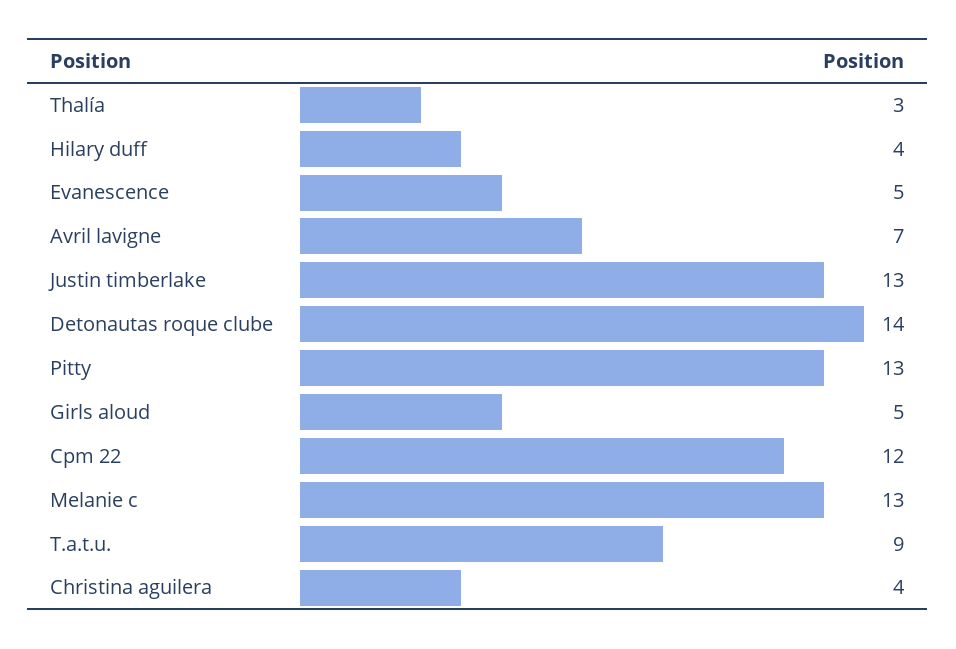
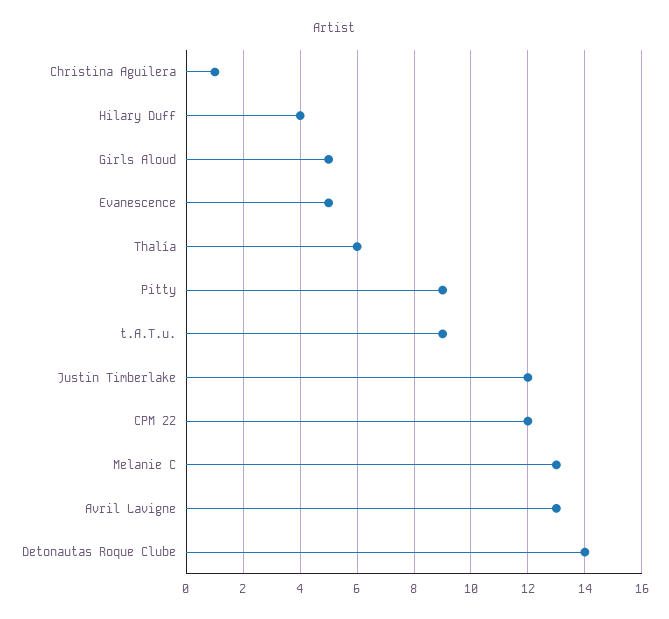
Thalía: 3 -> 6
Avril lavigne: 7 -> 13
Justin timberlake: 13 -> 12
Pitty: 13 -> 9
Christina aguilera: 4 -> 1

